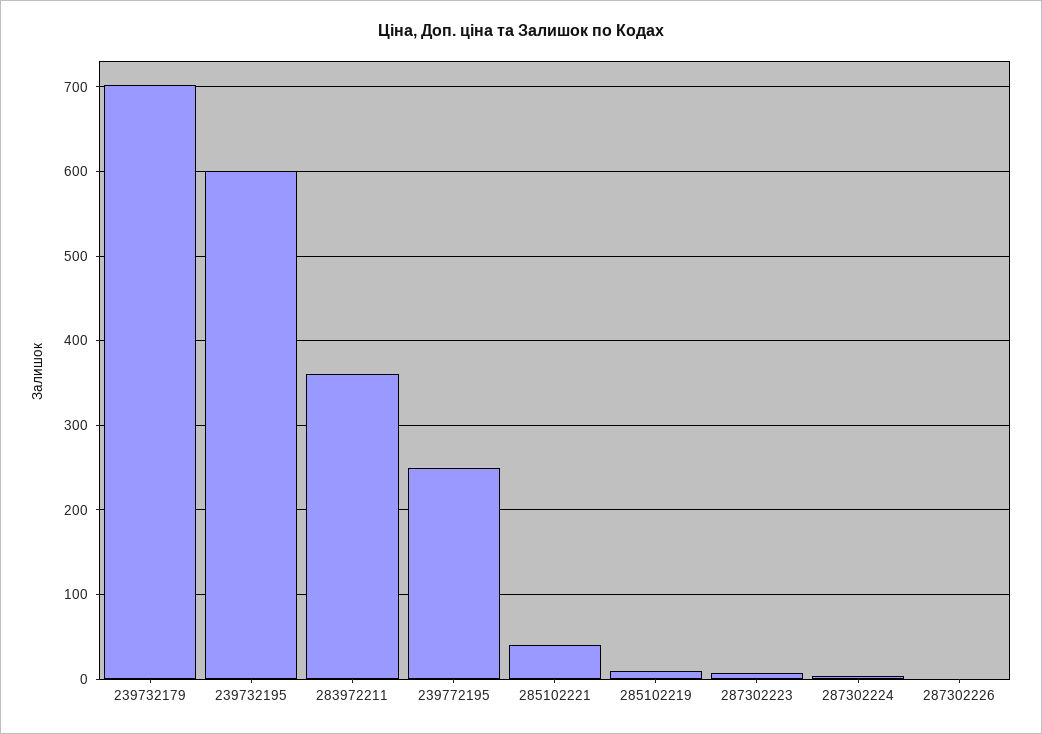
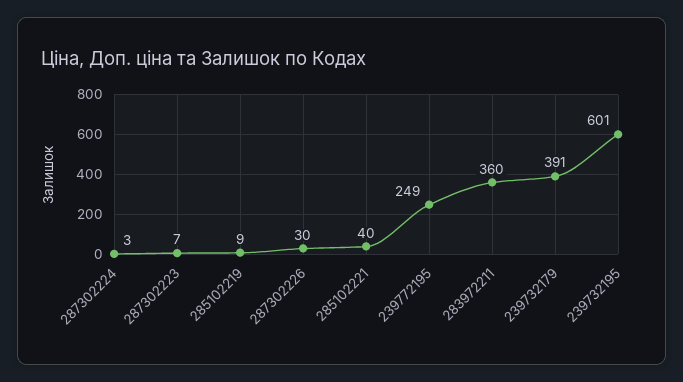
239732179: 700 -> 391
287302226: 0 -> 30

